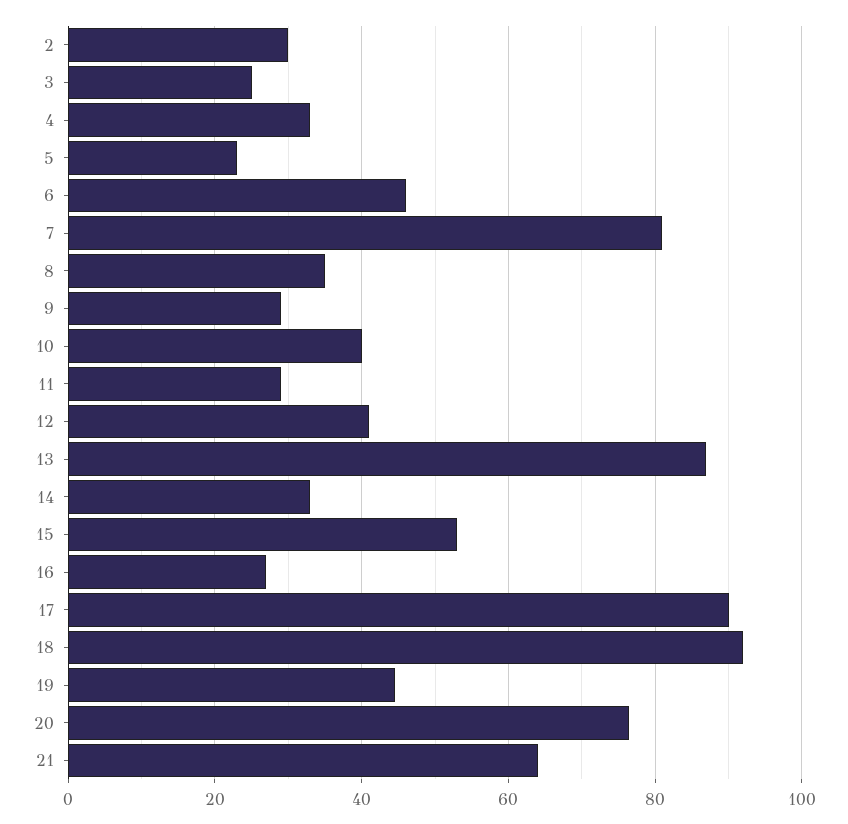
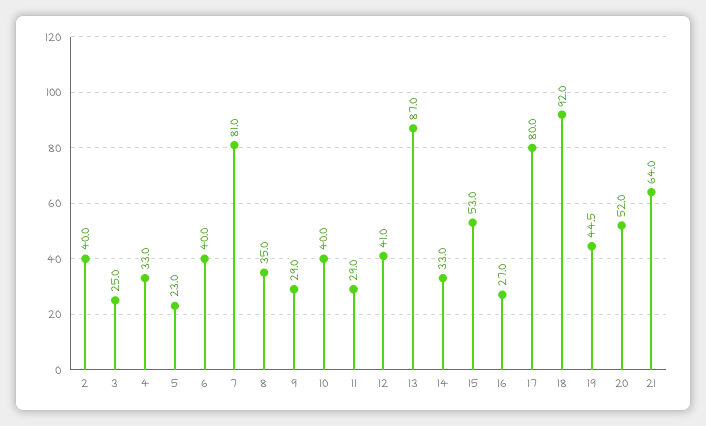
2: 30 -> 40
6: 46 -> 40
17: 90 -> 80
20: 76 -> 52

